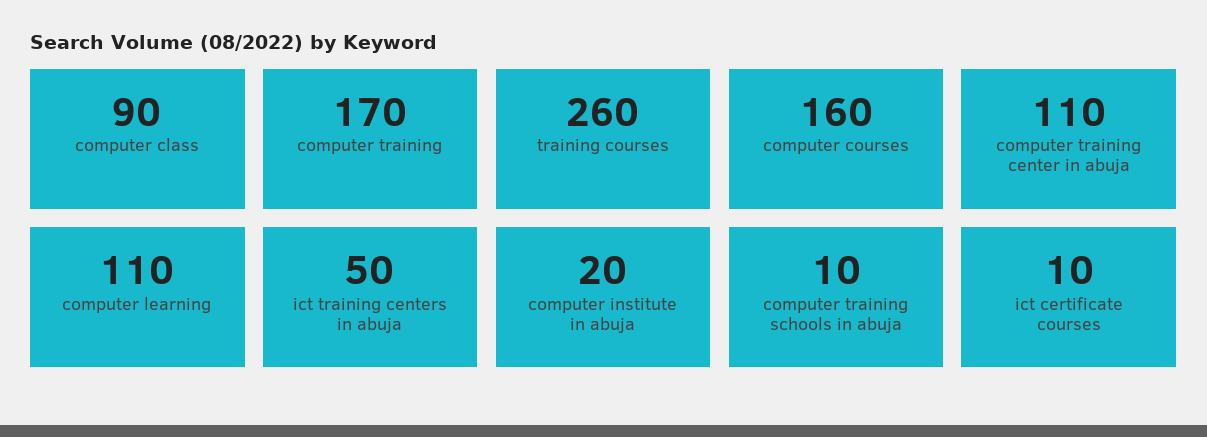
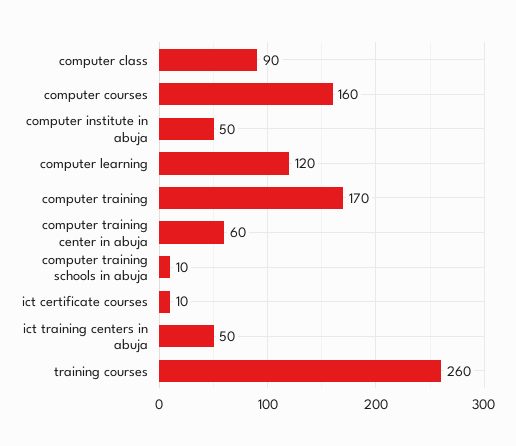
computer training center in abuja: 110 -> 60
computer learning: 110 -> 120
computer institute in abuja: 20 -> 50

